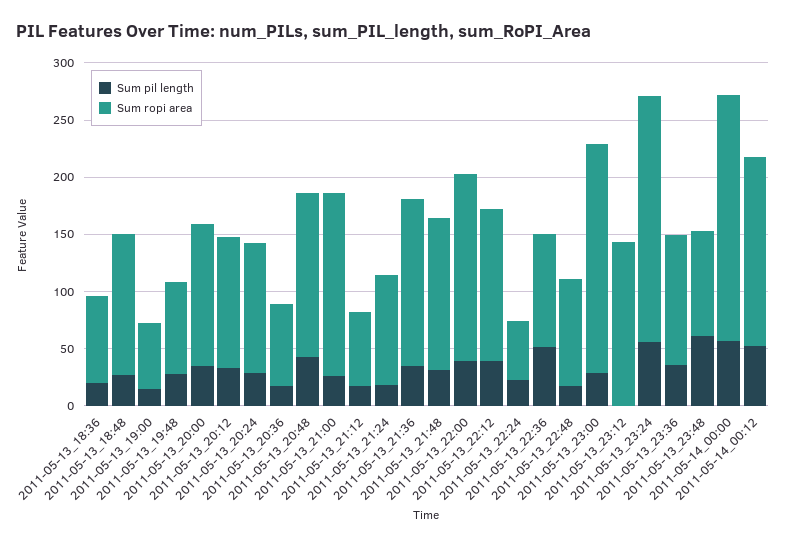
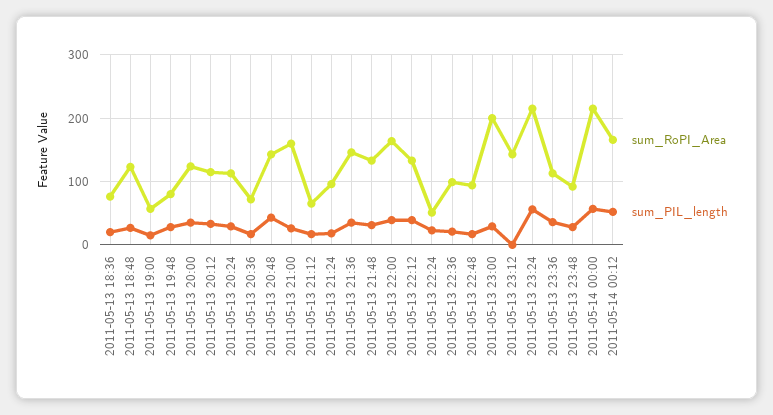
Sum pil length, 2011-05-13_22:36: 50 -> 20
Sum pil length, 2011-05-13_23:48: 60 -> 30

